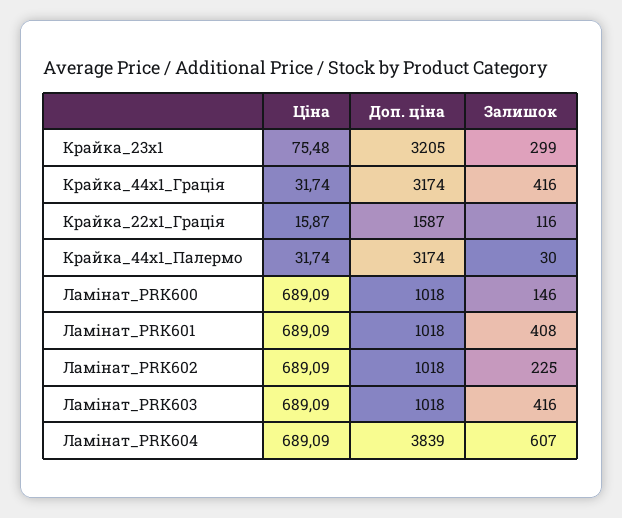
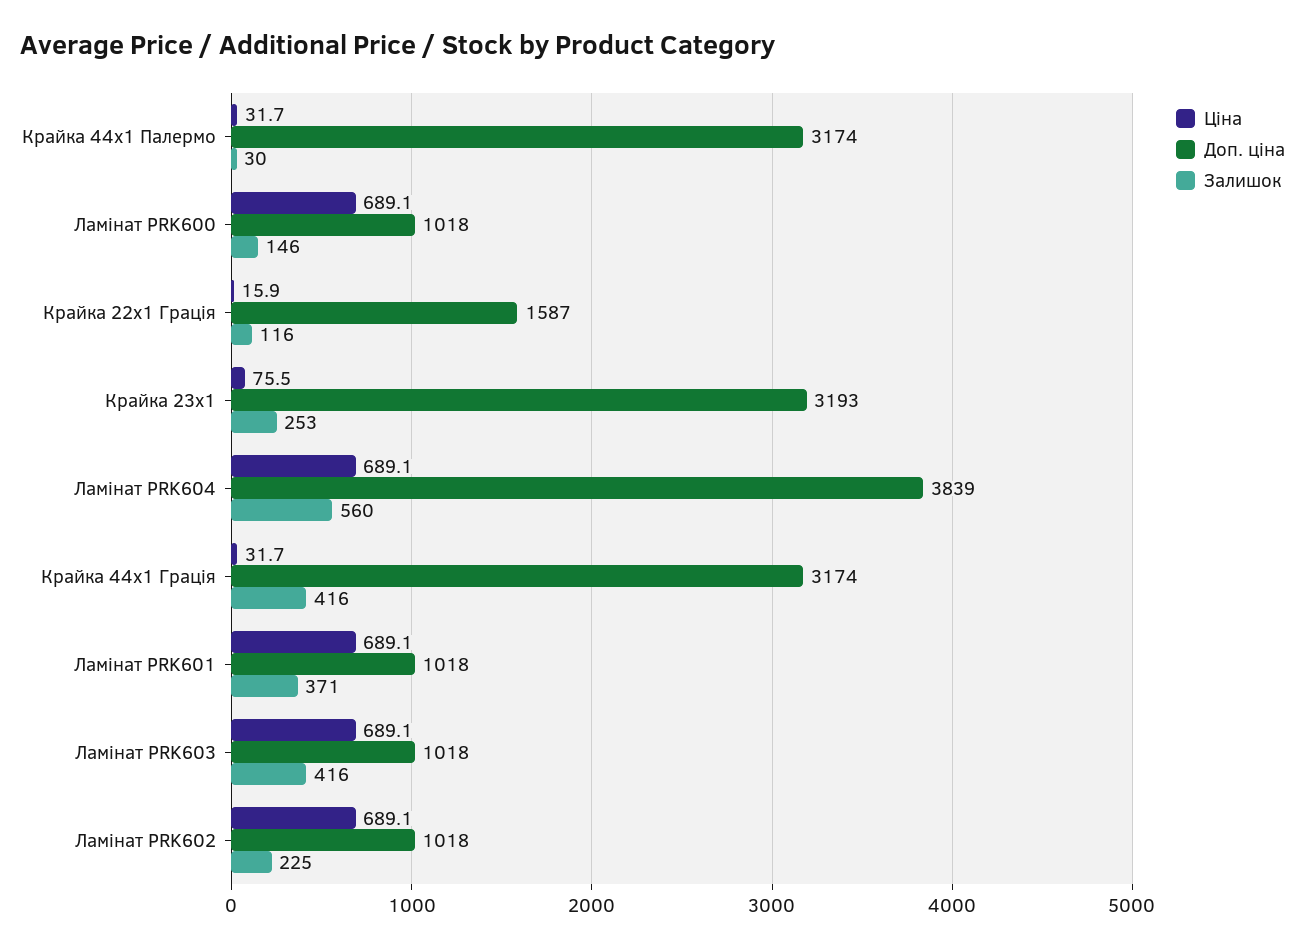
Доп. ціна, Крайка_23x1: 3205 -> 3193
Залишок, Крайка_23x1: 299 -> 253
Залишок, Ламінат_PRK601: 408 -> 371
Залишок, Ламінат_PRK604: 607 -> 560

